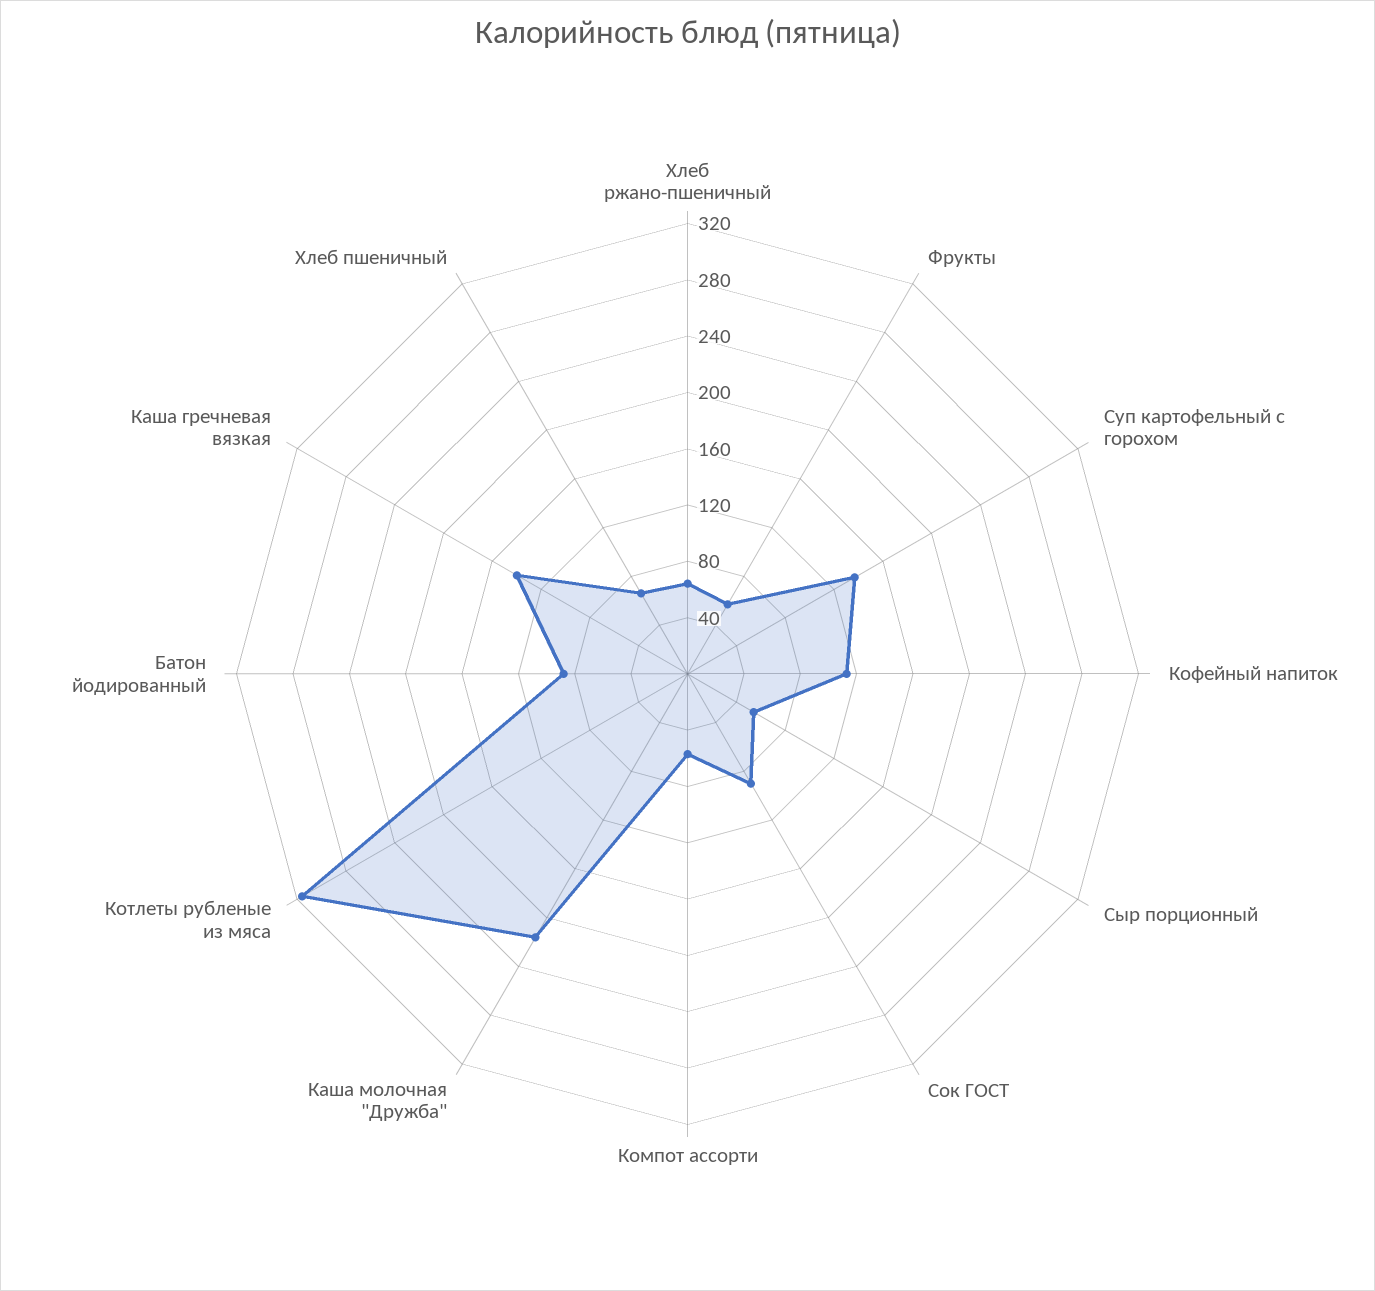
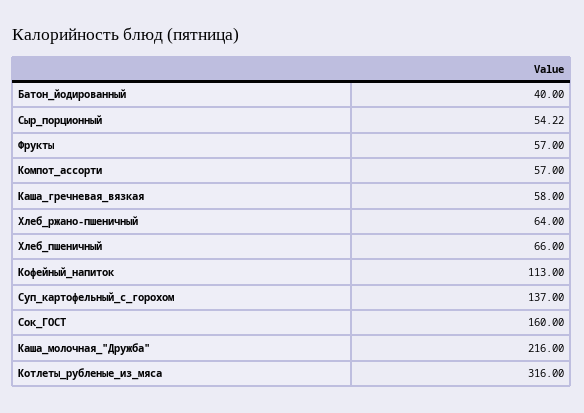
Сок ГОСТ: 90 -> 160
Батон йодированный: 90 -> 40
Каша гречневая вязкая: 140 -> 58

